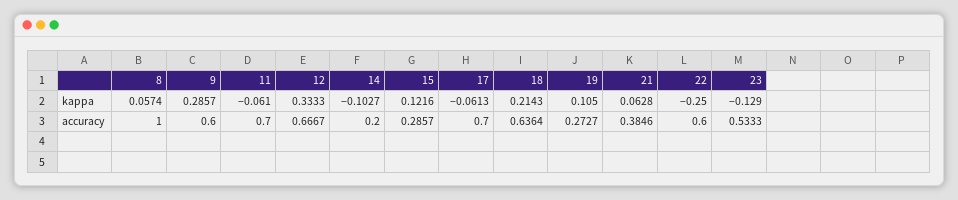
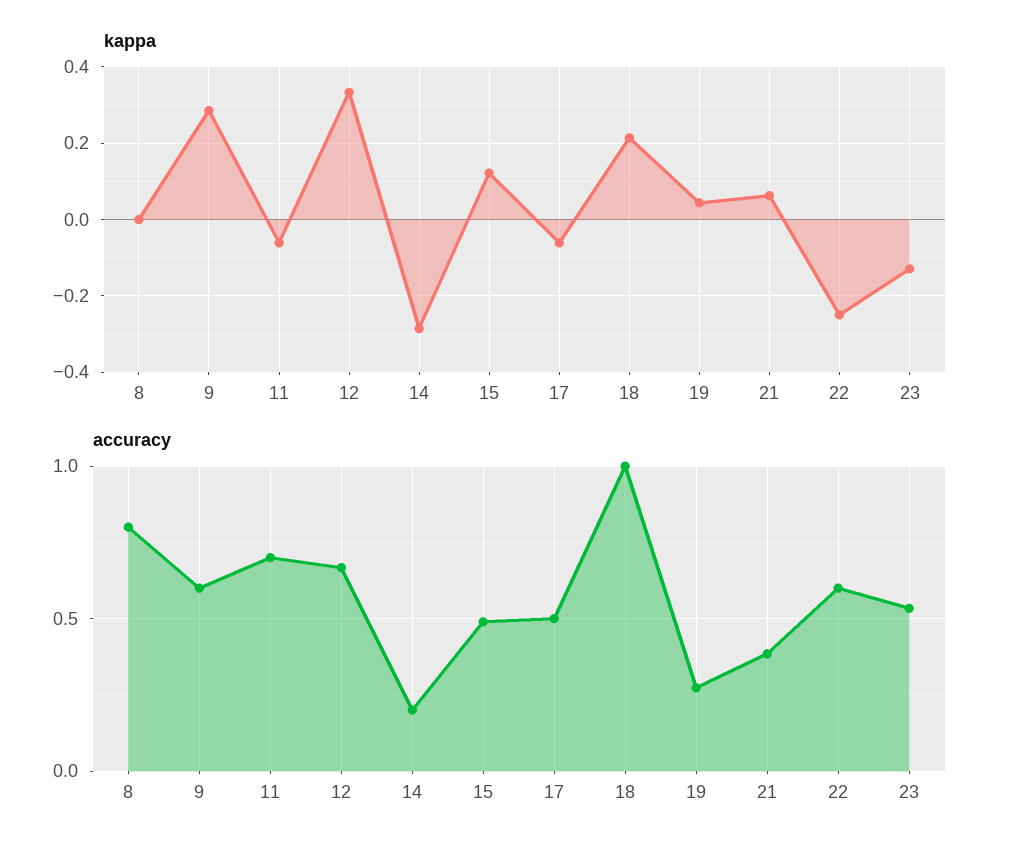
kappa, 8: 0.0574 -> 0
kappa, 14: -0.1027 -> -0.28
kappa, 19: 0.105 -> 0.04
accuracy, 8: 1 -> 0.8
accuracy, 15: 0.2857 -> 0.5
accuracy, 17: 0.7 -> 0.5
accuracy, 18: 0.6364 -> 1

